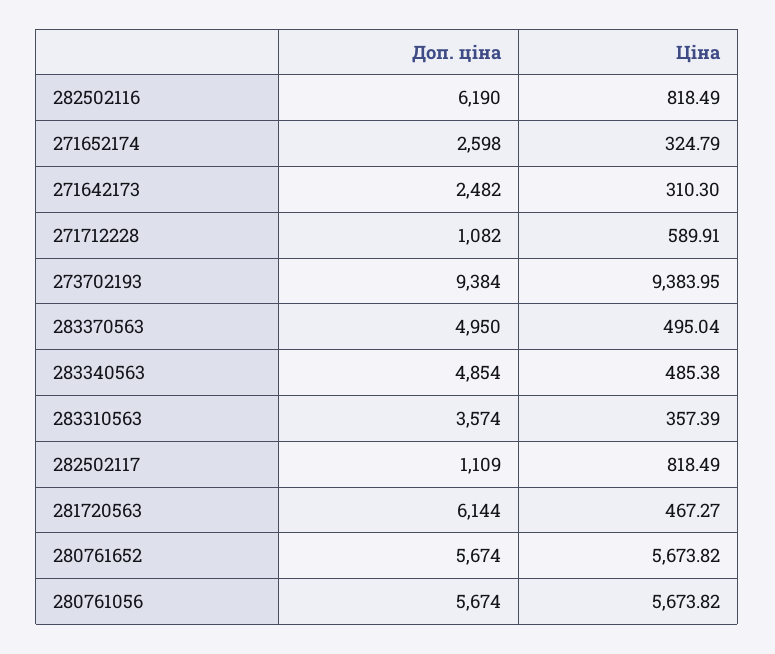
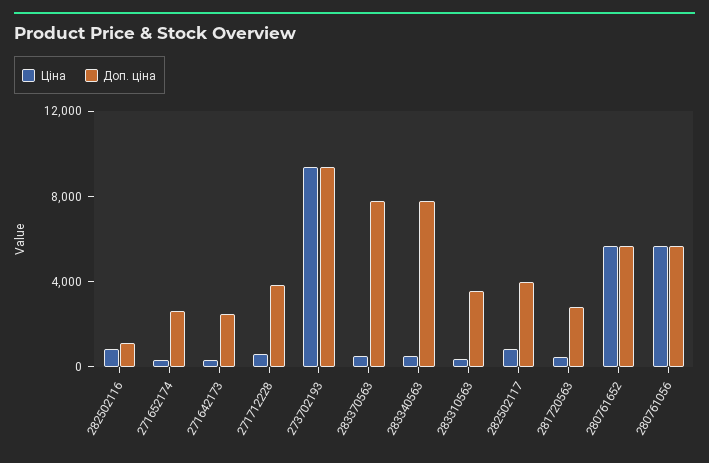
Доп. ціна, 282502116: 6190 -> 1000
Доп. ціна, 271712228: 1082 -> 4000
Доп. ціна, 283370563: 4950 -> 8000
Доп. ціна, 283340563: 4854 -> 8000
Доп. ціна, 282502117: 1109 -> 4000
Доп. ціна, 281720563: 6144 -> 3000

